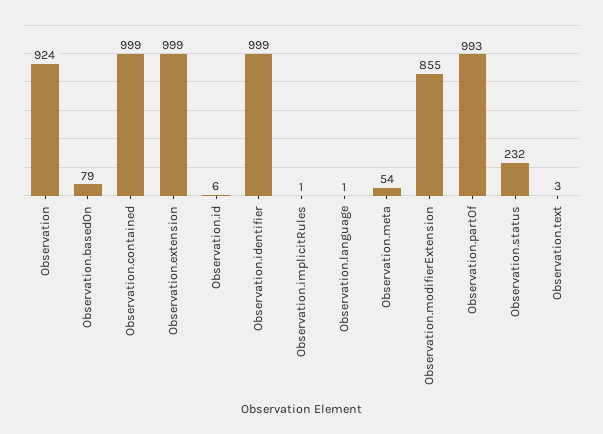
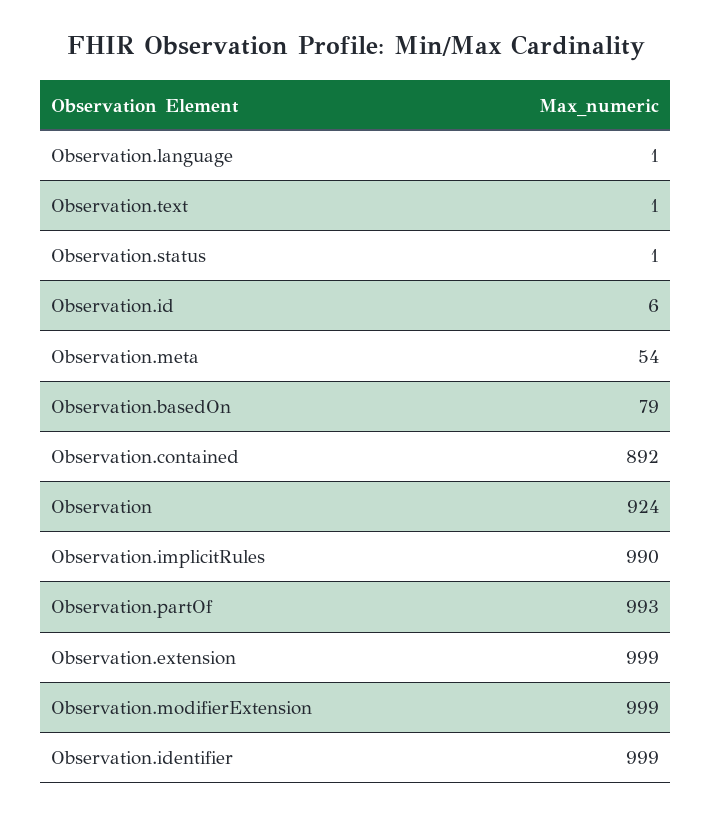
Observation.contained: 999 -> 892
Observation.implicitRules: 1 -> 990
Observation.modifierExtension: 855 -> 999
Observation.status: 232 -> 1
Observation.text: 3 -> 1

